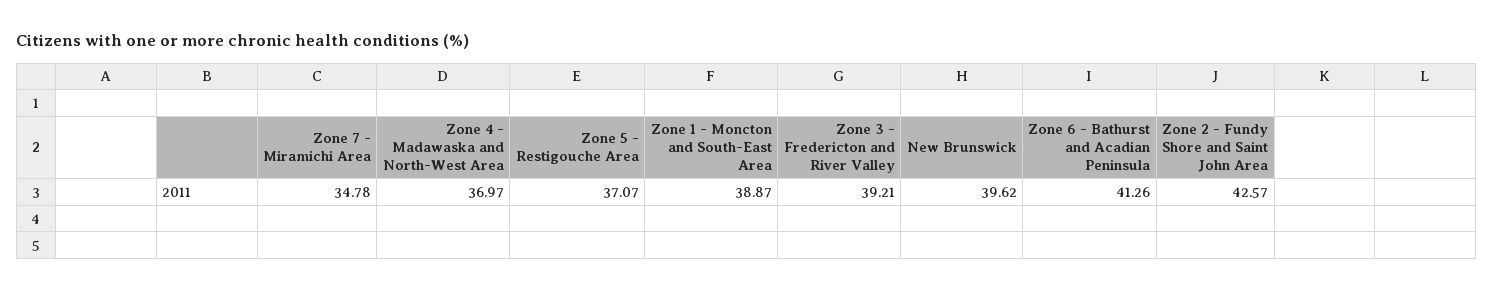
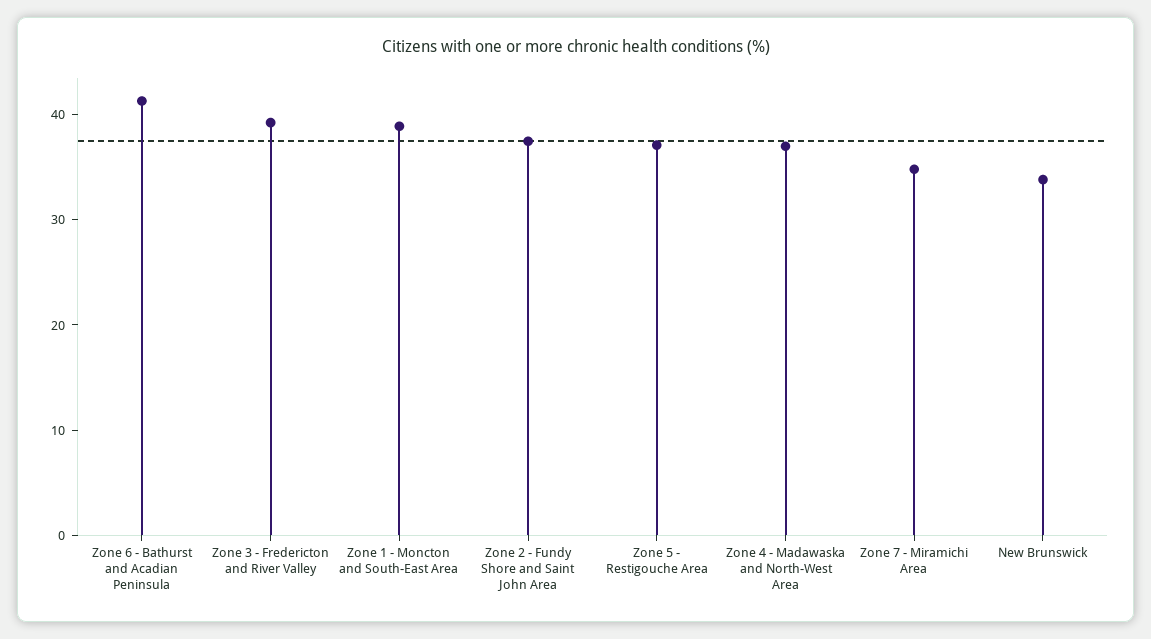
New Brunswick: 39.62 -> 34
Zone 2 - Fundy Shore and Saint John Area: 42.57 -> 38

